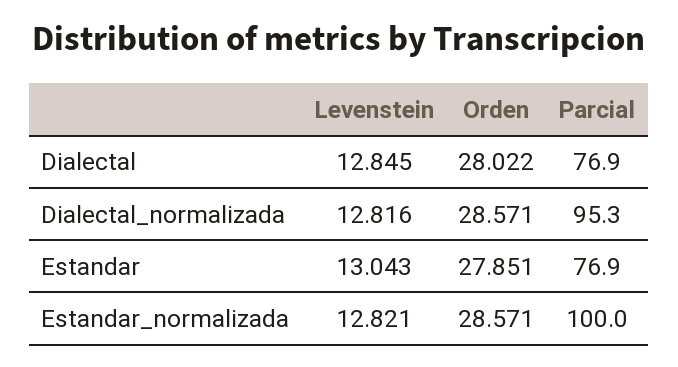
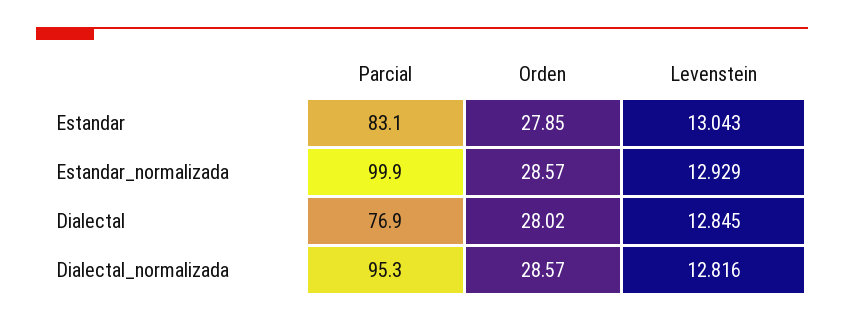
Parcial, Estandar: 76.9 -> 83.1
Levenstein, Estandar_normalizada: 12.821 -> 12.929
Parcial, Estandar_normalizada: 100 -> 99.9

